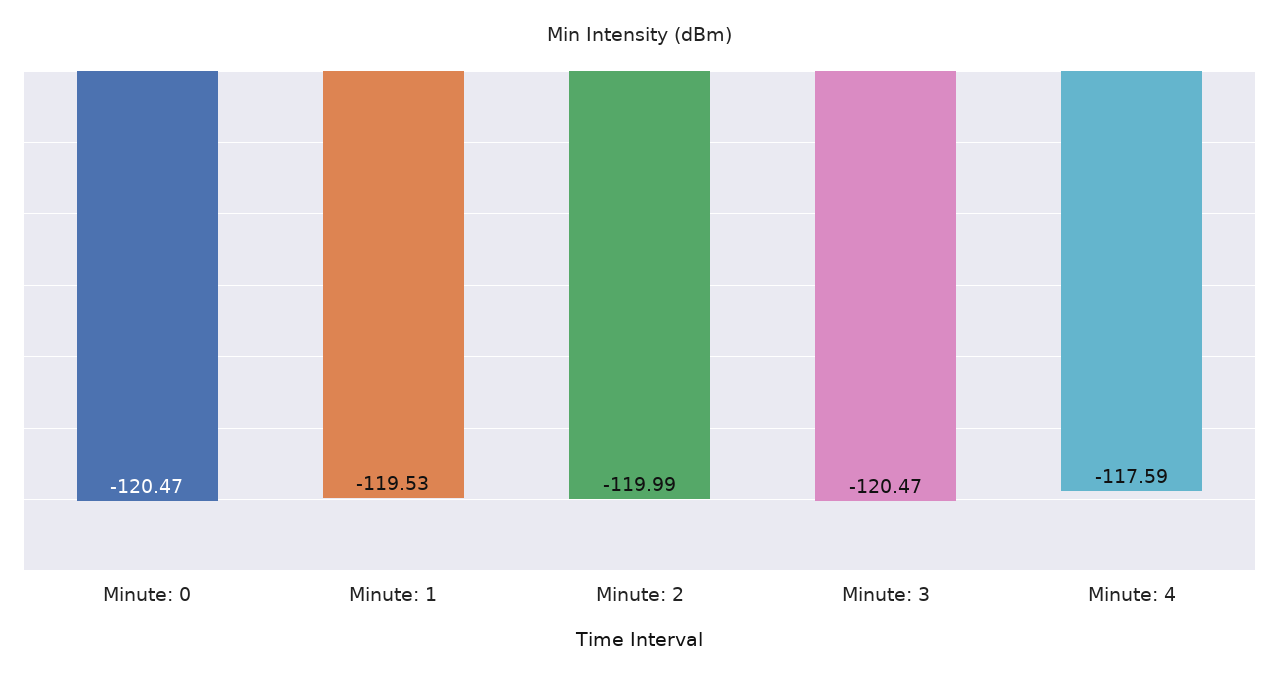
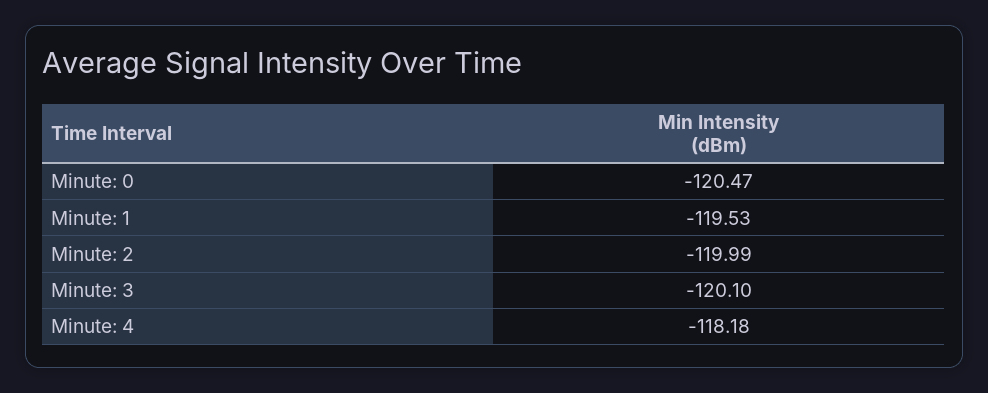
Minute: 3: -120.47 -> -120.1
Minute: 4: -117.59 -> -118.18

